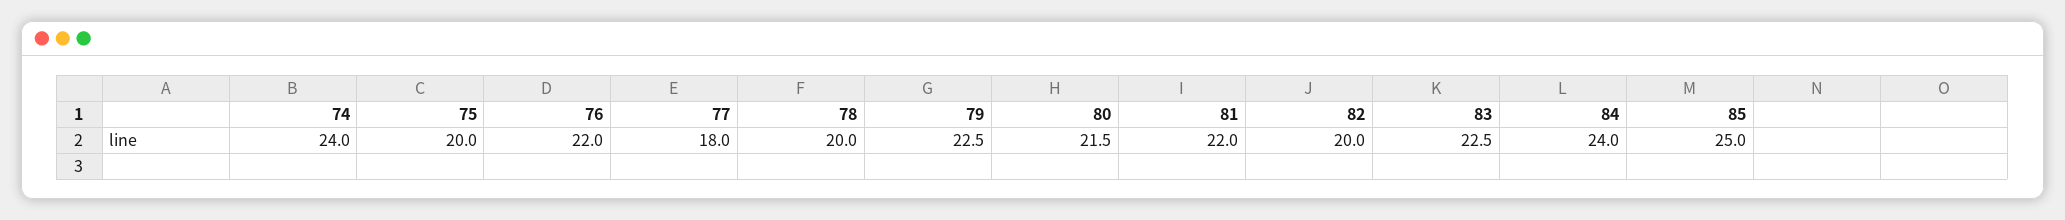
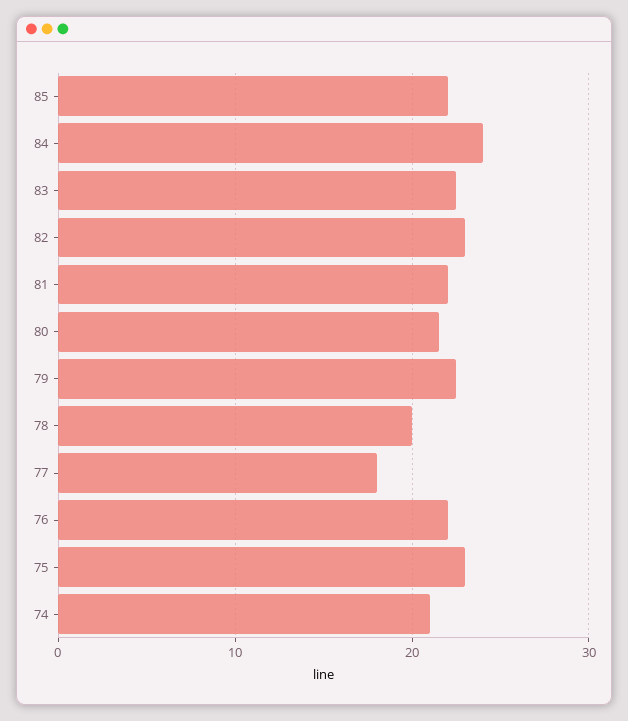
74: 24 -> 21
75: 20 -> 23
82: 20 -> 23
85: 25 -> 22

